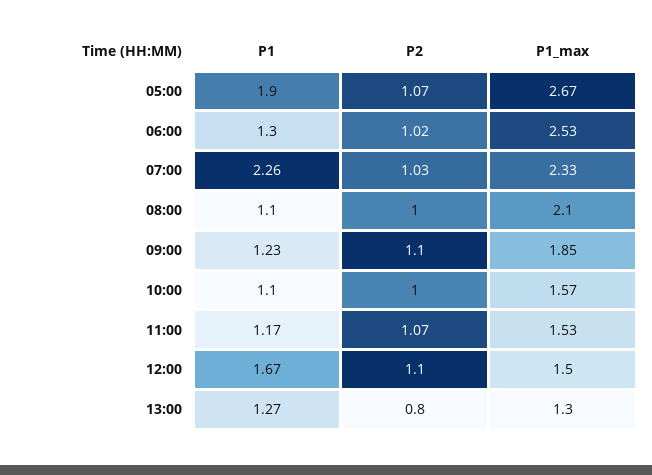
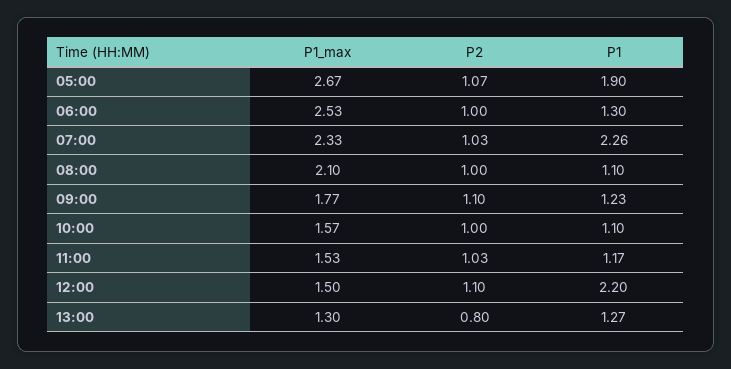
P2, 06:00: 1.02 -> 1
P1_max, 09:00: 1.85 -> 1.77
P2, 11:00: 1.07 -> 1.03
P1, 12:00: 1.67 -> 2.2

